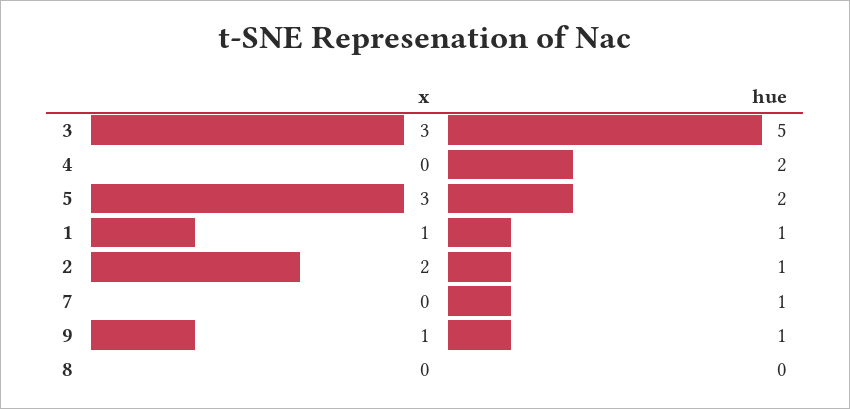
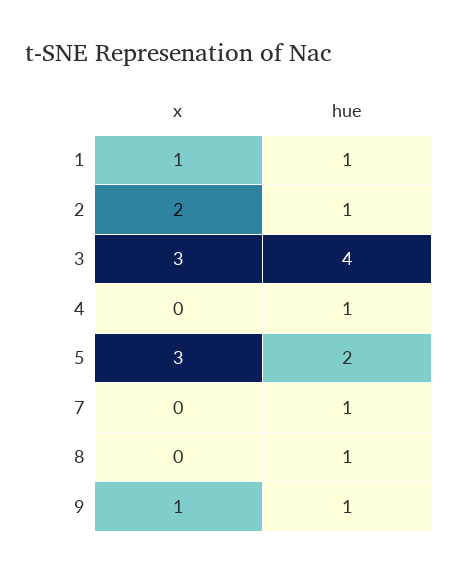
hue, 3: 5 -> 4
hue, 4: 2 -> 1
hue, 8: 0 -> 1

